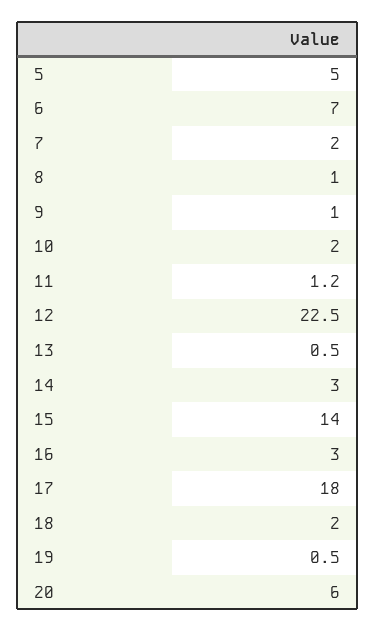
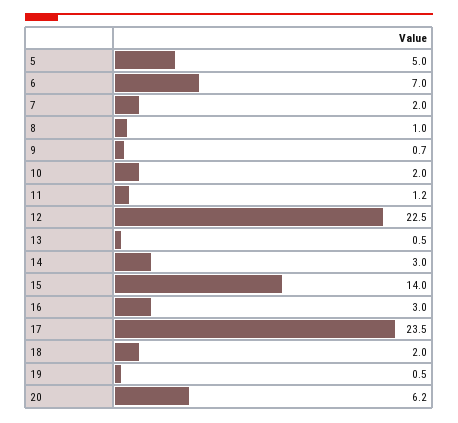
9: 1 -> 0.7
17: 18 -> 23.5
20: 6 -> 6.2

